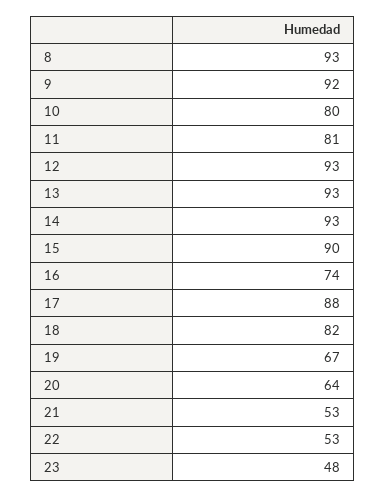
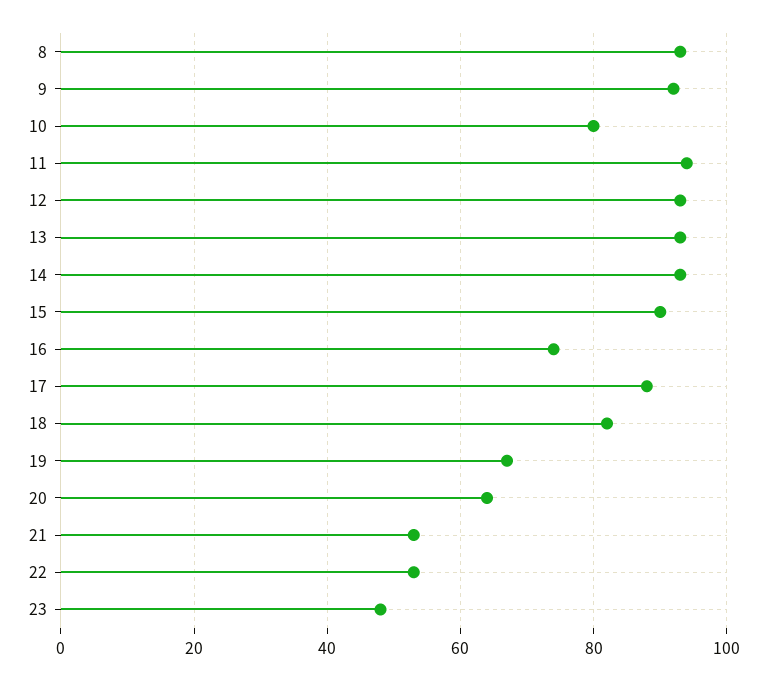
11: 81 -> 95

